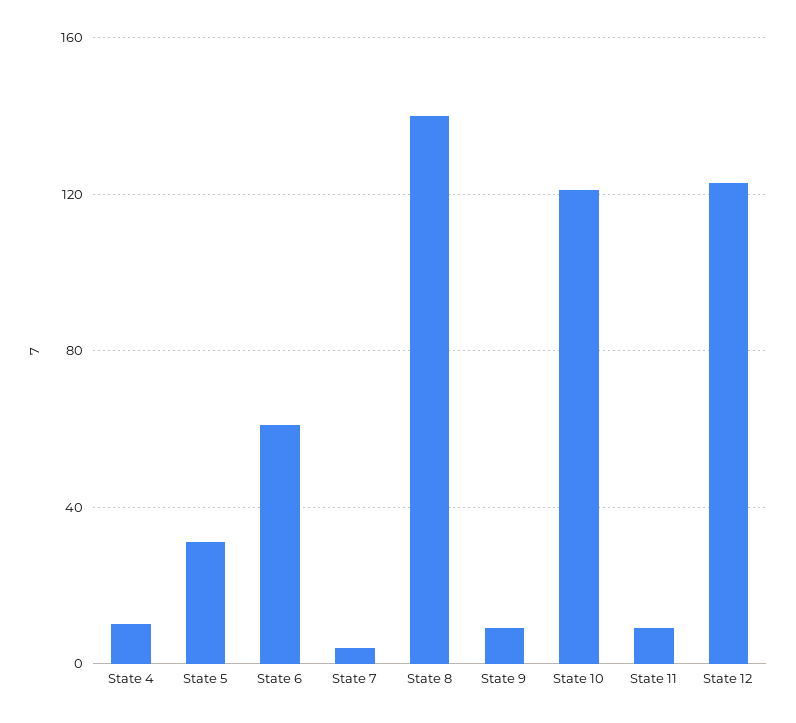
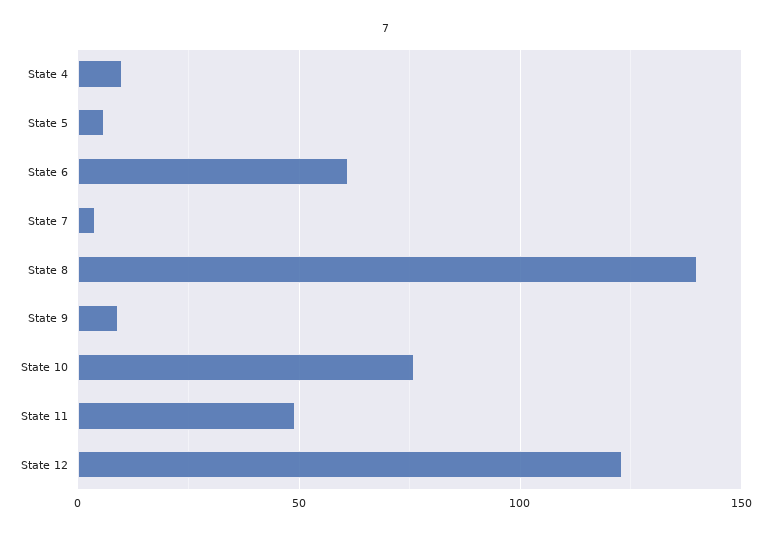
State 5: 30 -> 5
State 10: 120 -> 75
State 11: 10 -> 50

